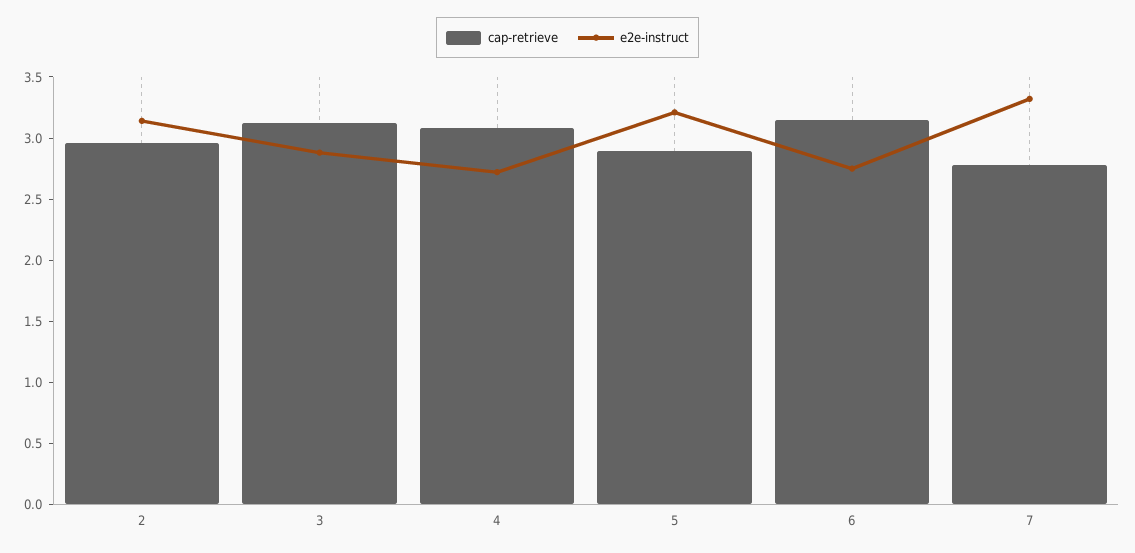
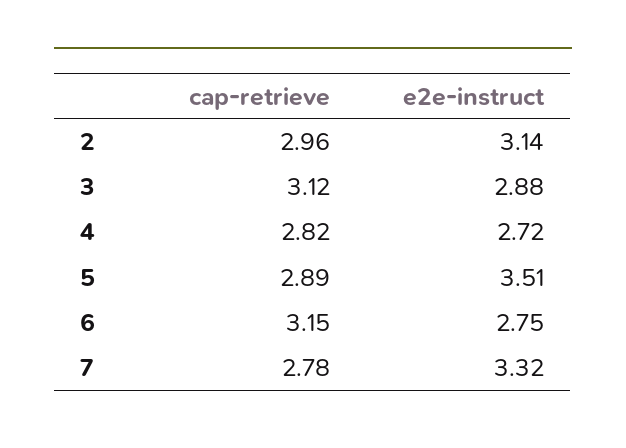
cap-retrieve, 4: 3.1 -> 2.82
e2e-instruct, 5: 3.2 -> 3.51

